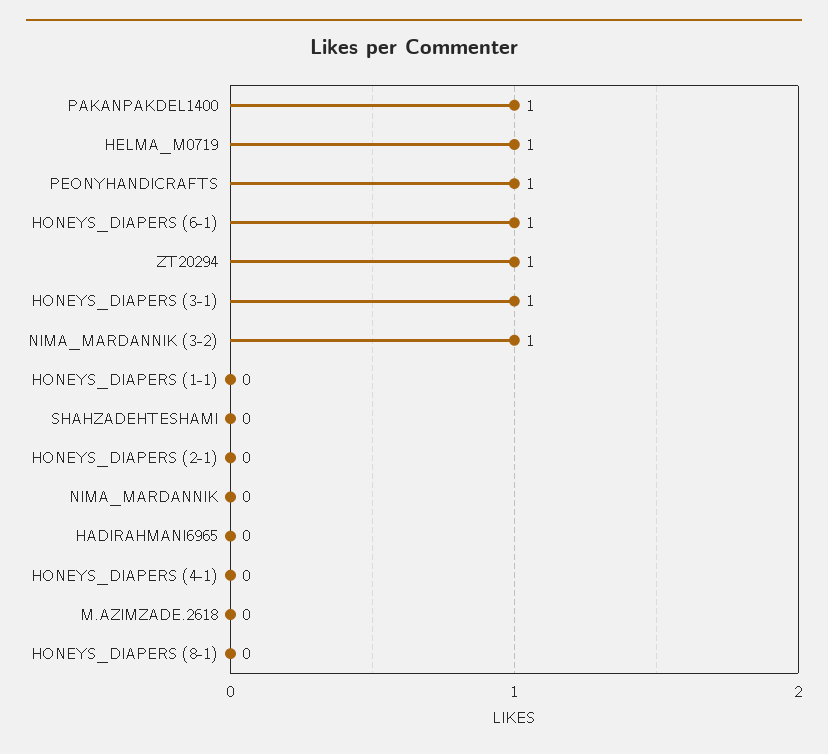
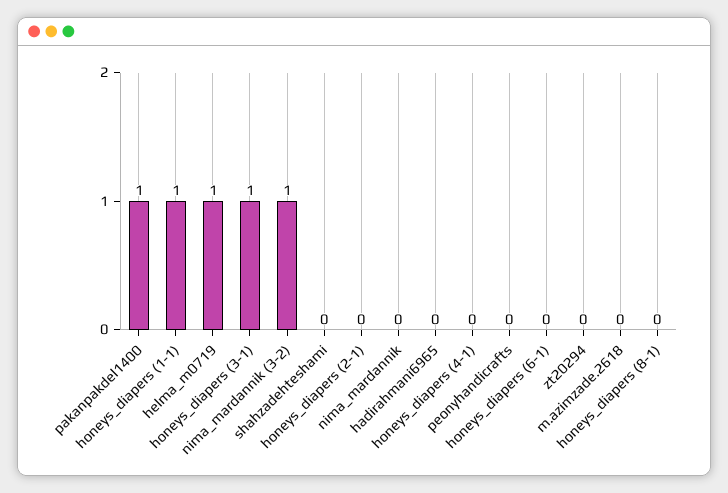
PEONYHANDICRAFTS: 1 -> 0
HONEYS_DIAPERS (6-1): 1 -> 0
ZT20294: 1 -> 0
HONEYS_DIAPERS (1-1): 0 -> 1

